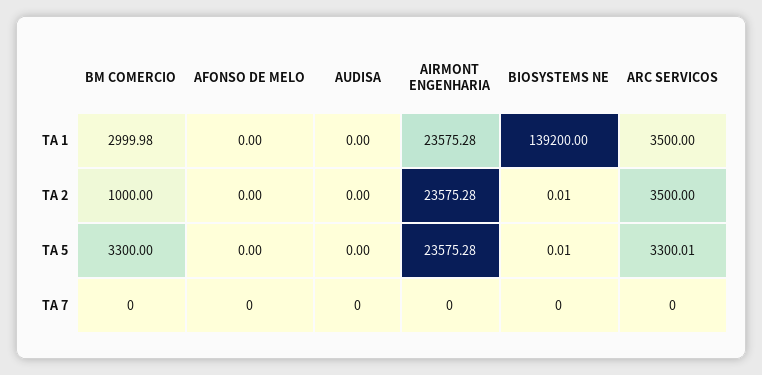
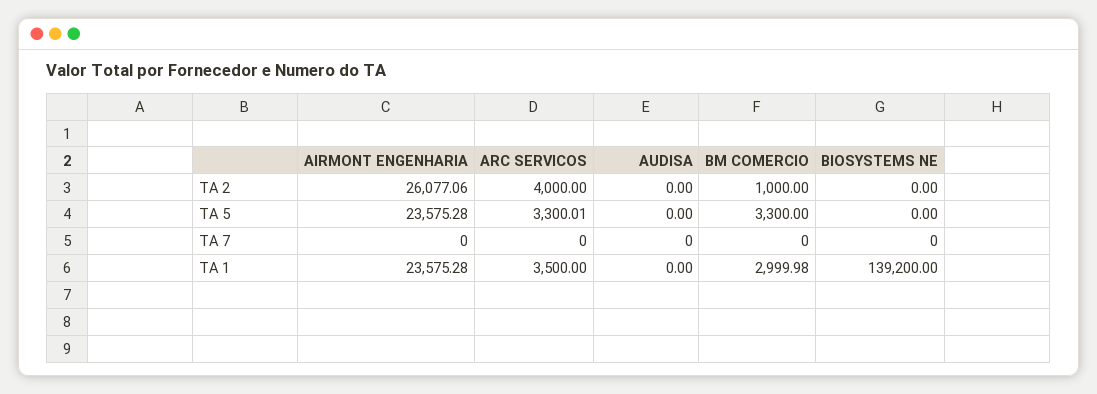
AFONSO DE MELO, TA 1: 0 -> none
AFONSO DE MELO, TA 2: 0 -> none
AIRMONT ENGENHARIA, TA 2: 23575.28 -> 26077.06
BIOSYSTEMS NE, TA 2: 0.01 -> 0
ARC SERVICOS, TA 2: 3500 -> 4000
AFONSO DE MELO, TA 5: 0 -> none
BIOSYSTEMS NE, TA 5: 0.01 -> 0
AFONSO DE MELO, TA 7: 0 -> none

